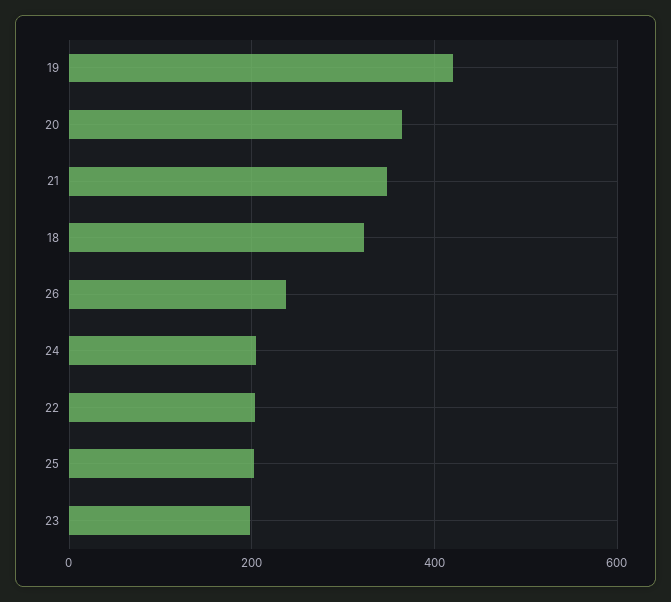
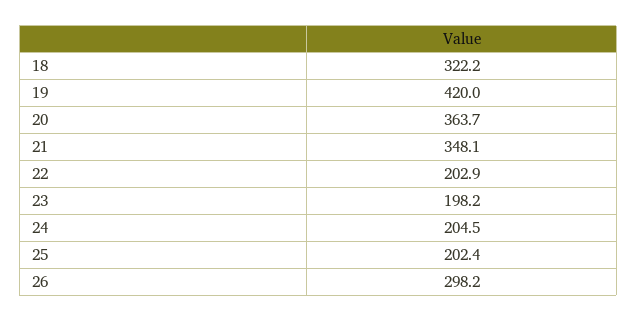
26: 240 -> 298.2

